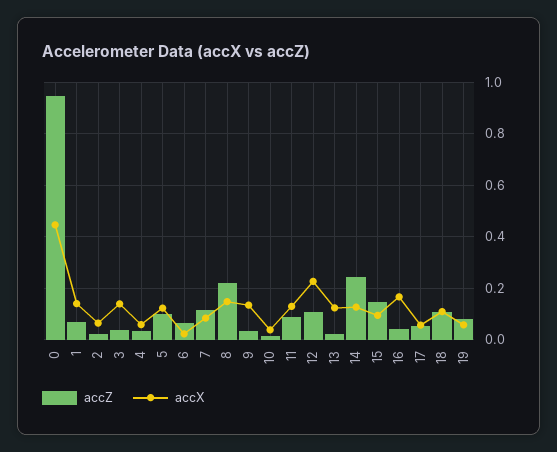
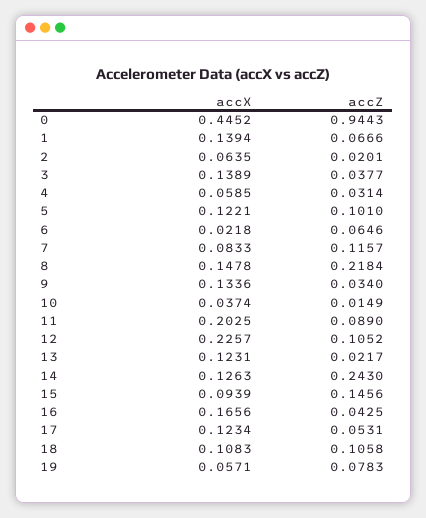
accX, 11: 0.125 -> 0.2025
accX, 17: 0.05 -> 0.1234

